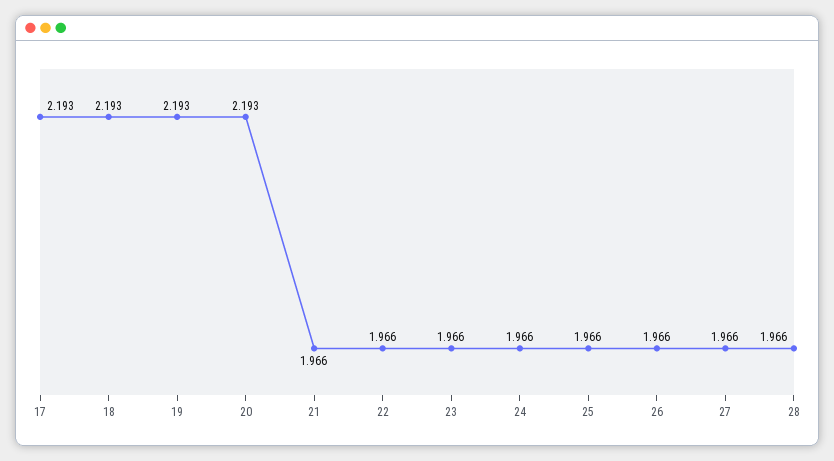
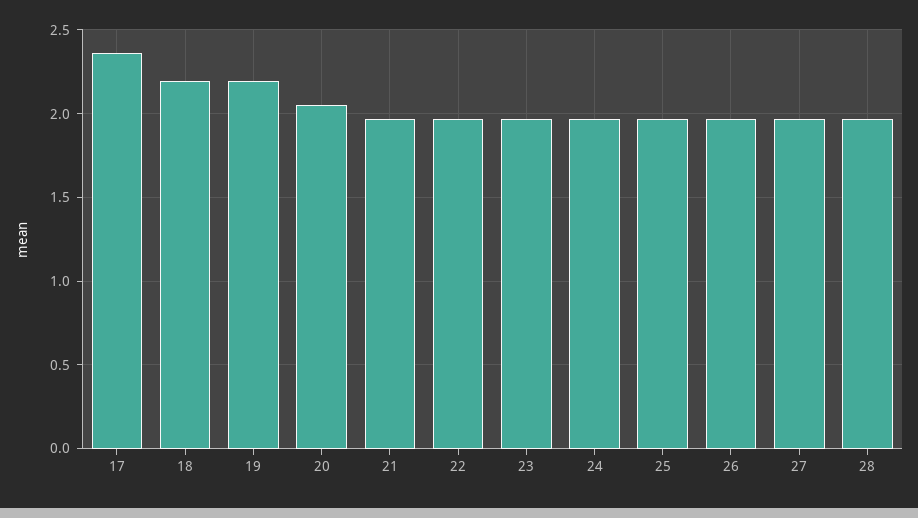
17: 2.193 -> 2.35
20: 2.193 -> 2.05

